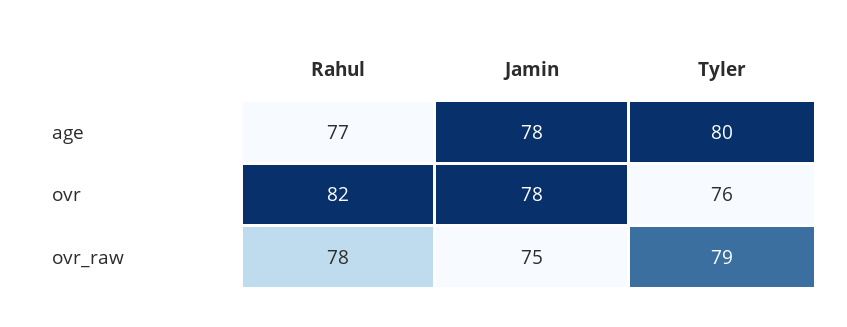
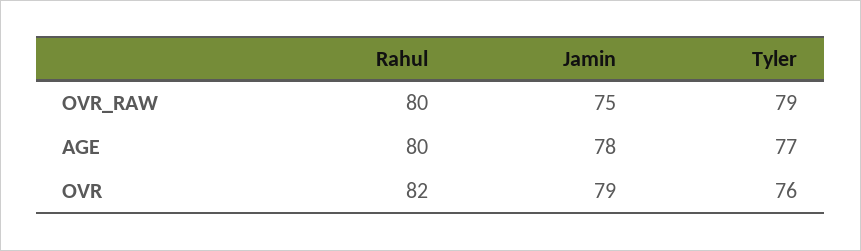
Rahul, age: 77 -> 80
Tyler, age: 80 -> 77
Jamin, ovr: 78 -> 79
Rahul, ovr_raw: 78 -> 80

